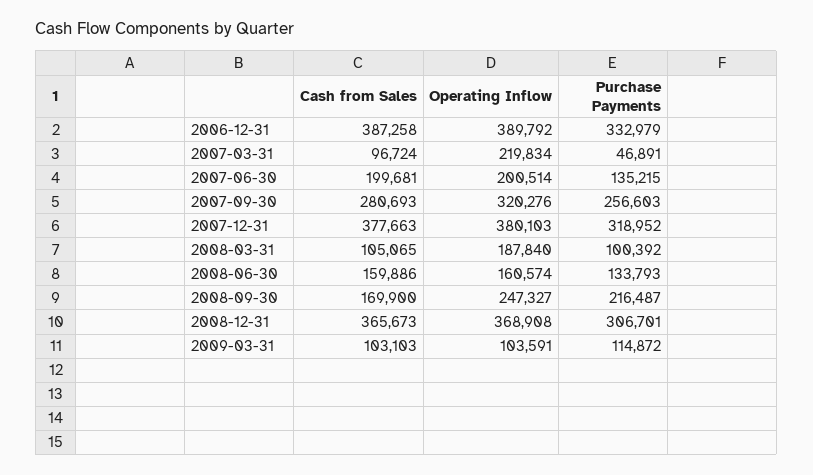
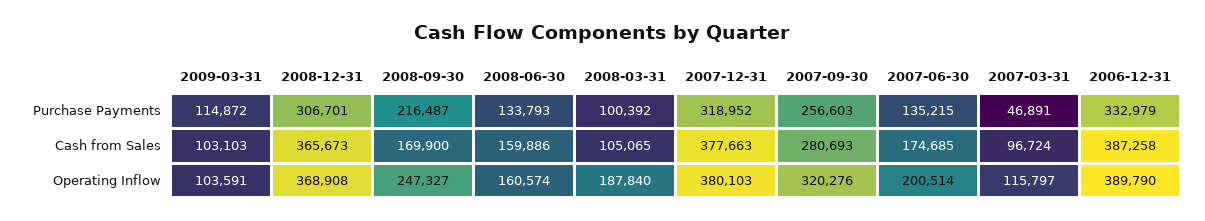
Operating Inflow, 2006-12-31: 389792 -> 389790
Operating Inflow, 2007-03-31: 219834 -> 115797
Cash from Sales, 2007-06-30: 199681 -> 174685

